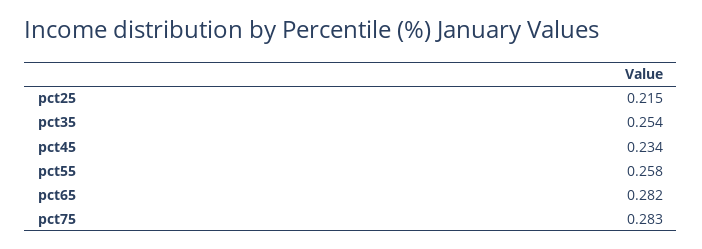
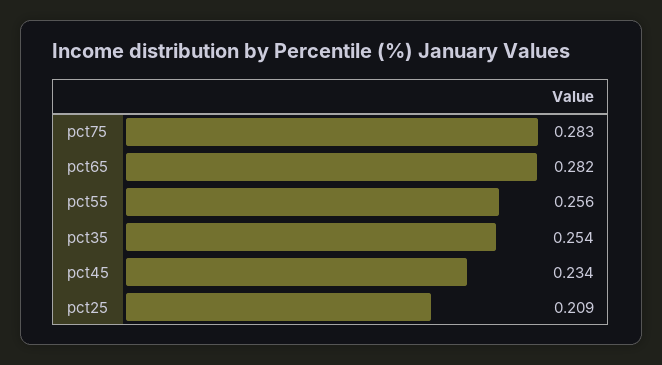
pct25: 0.215 -> 0.209
pct55: 0.258 -> 0.256

